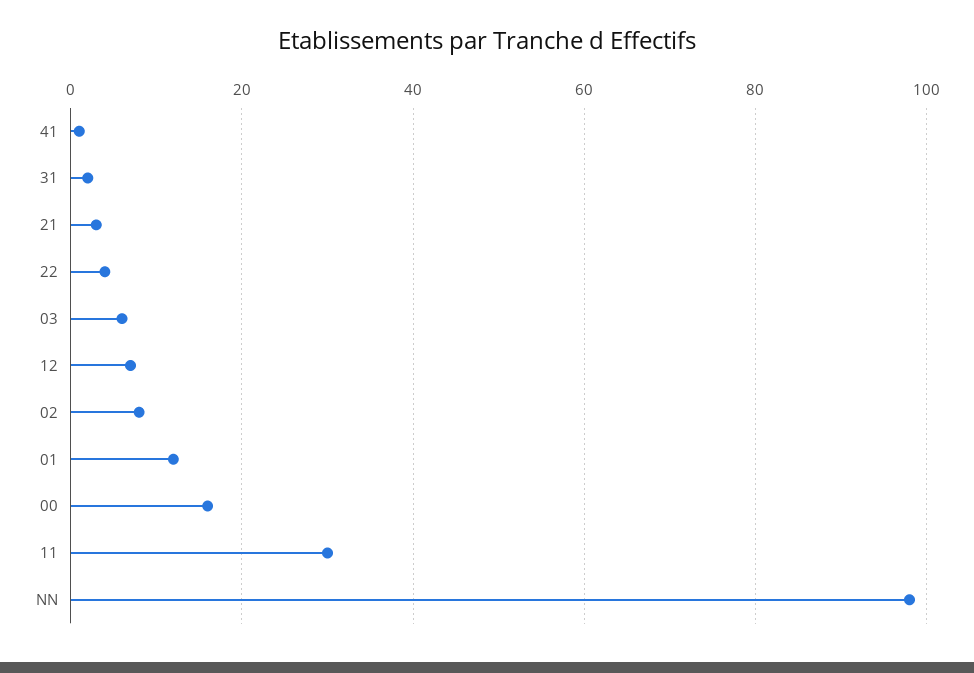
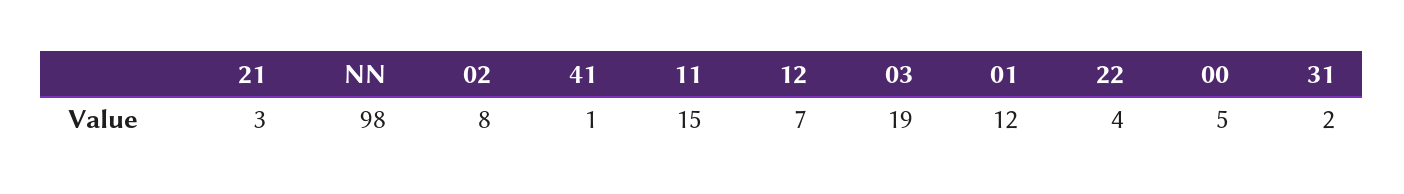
03: 5 -> 19
00: 15 -> 5
11: 30 -> 15

